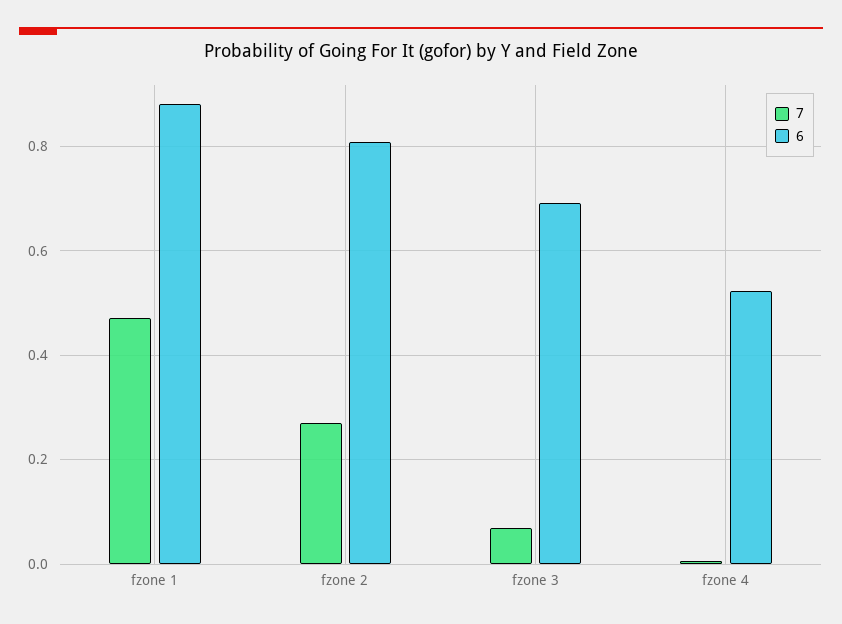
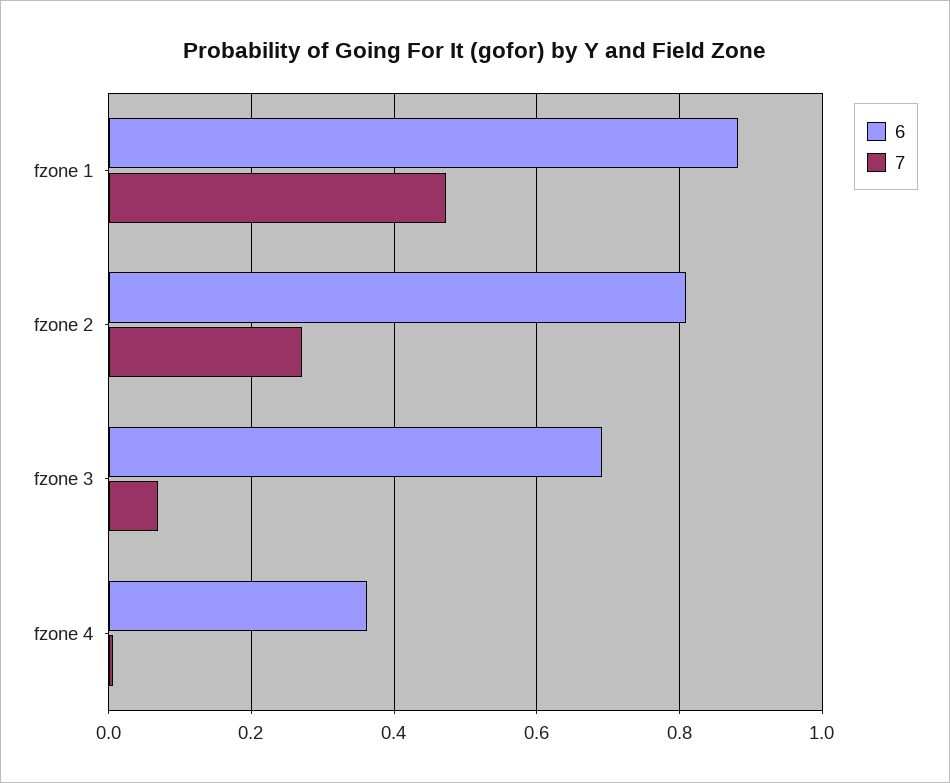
6, fzone 4: 0.52 -> 0.36

